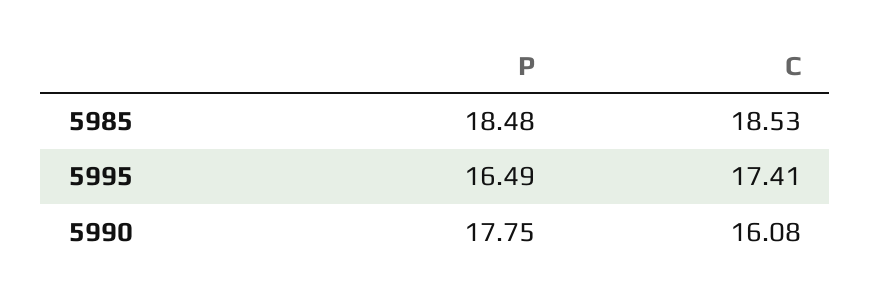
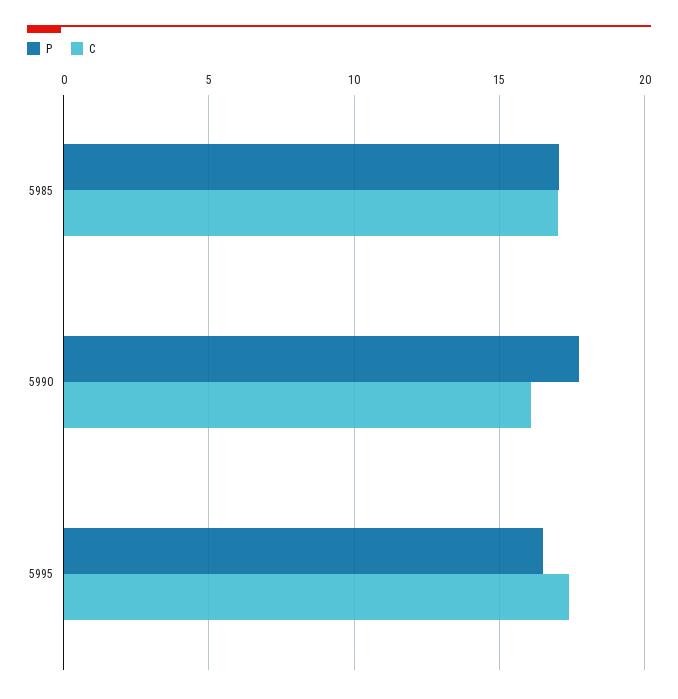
P, 5985: 18.48 -> 17
C, 5985: 18.53 -> 17

